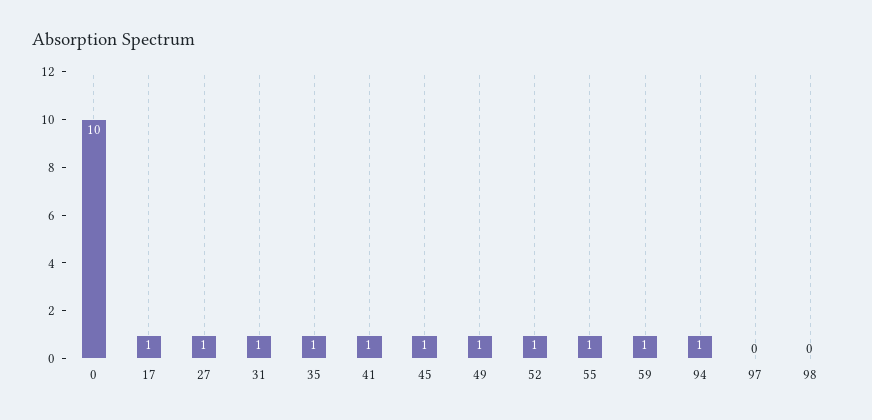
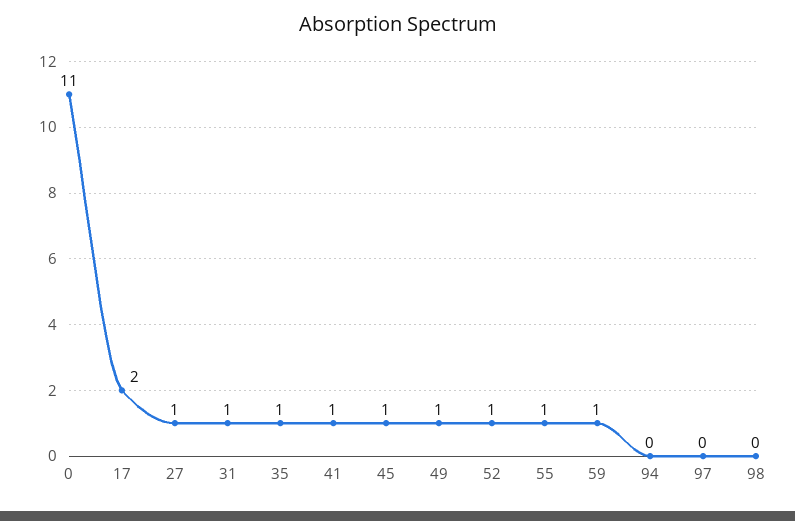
0: 10 -> 11
17: 1 -> 2
94: 1 -> 0

